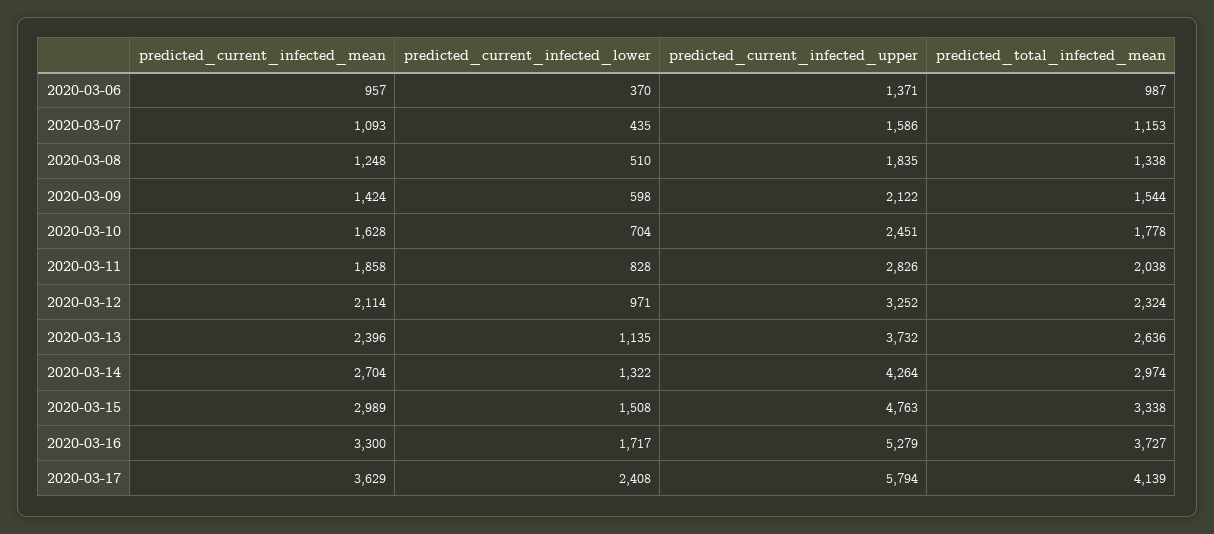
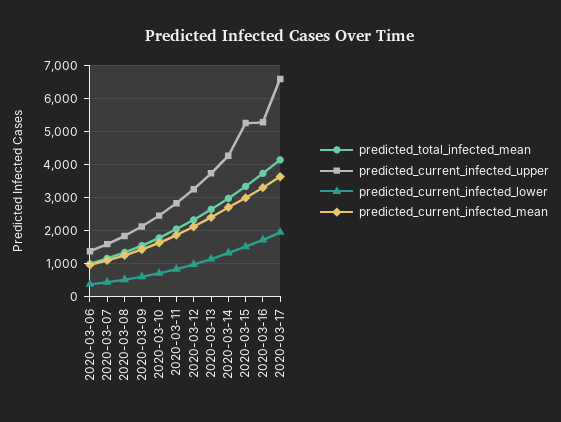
predicted_current_infected_upper, 2020-03-15: 4763 -> 5200
predicted_current_infected_lower, 2020-03-17: 2408 -> 2000
predicted_current_infected_upper, 2020-03-17: 5794 -> 6600

